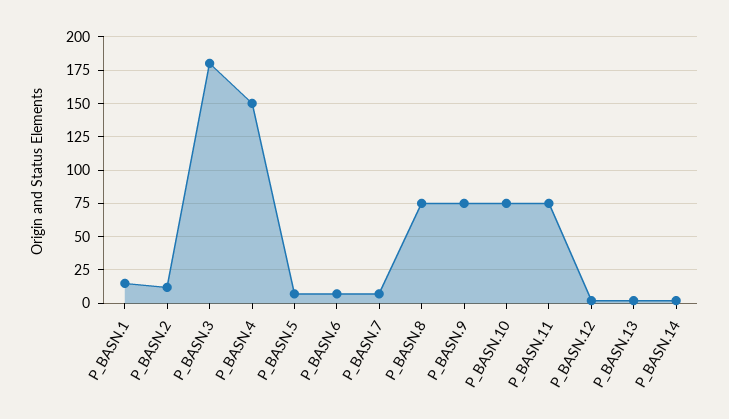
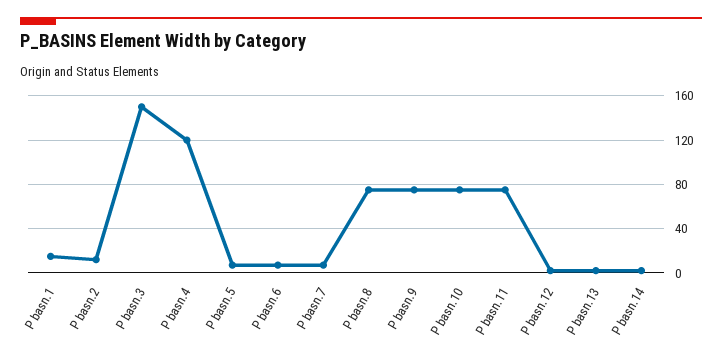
P_BASN.3: 180 -> 150
P_BASN.4: 150 -> 120

